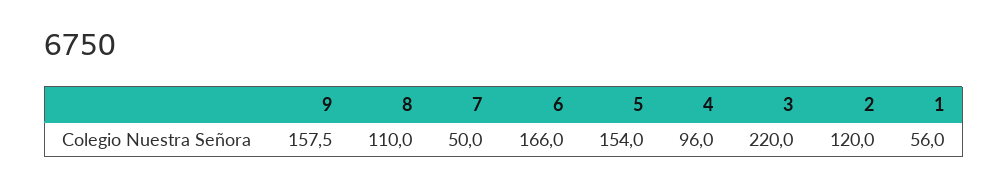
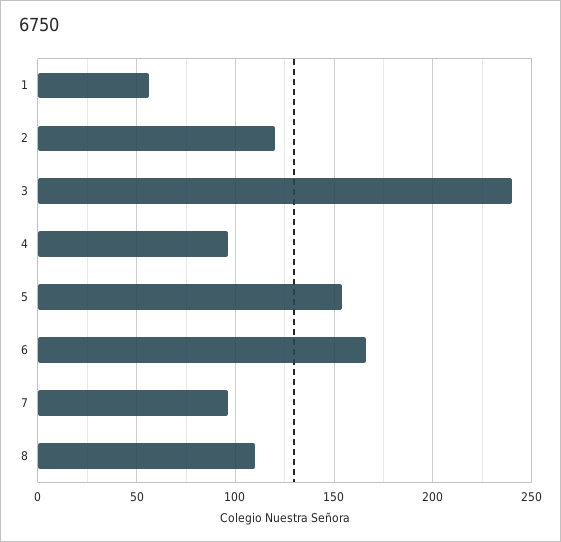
9: 157.5 -> none
7: 50 -> 95
3: 220 -> 240

